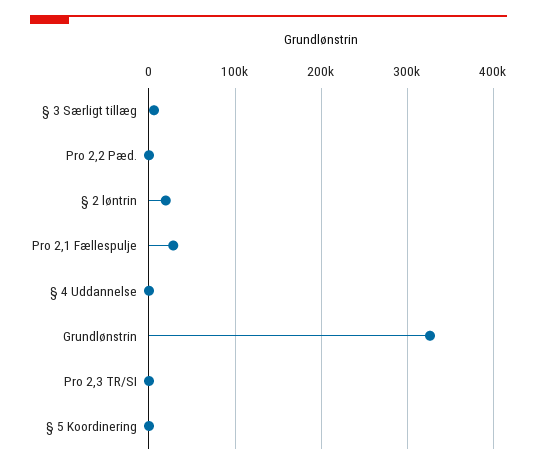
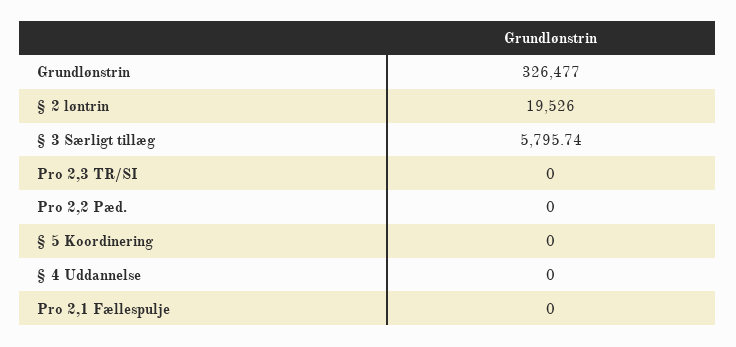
Pro 2,1 Fællespulje: 30000 -> 0

